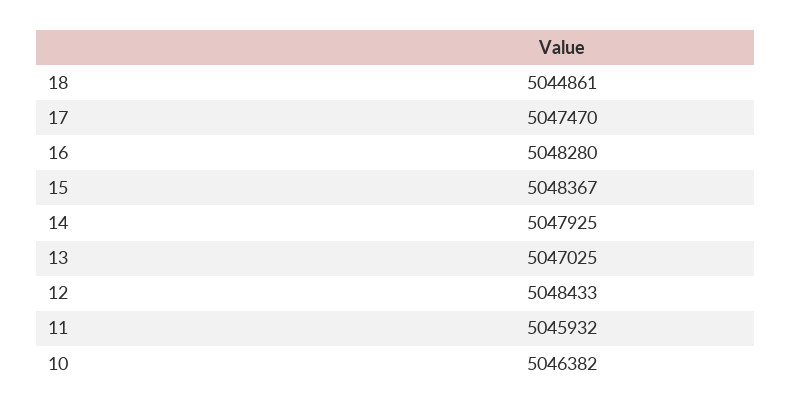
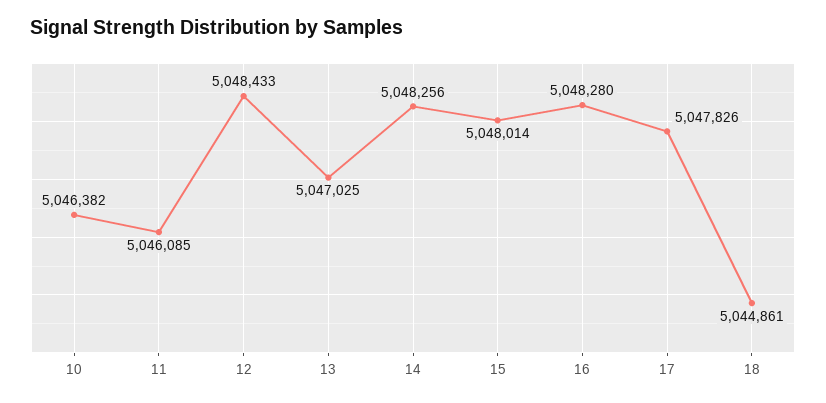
17: 5047470 -> 5047826
15: 5048367 -> 5048014
14: 5047925 -> 5048256
11: 5045932 -> 5046085

